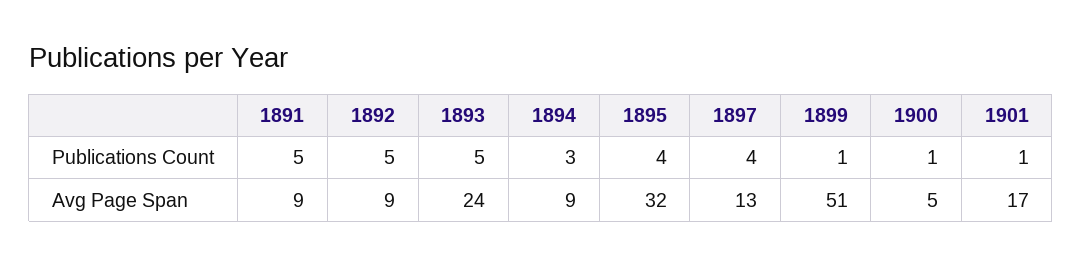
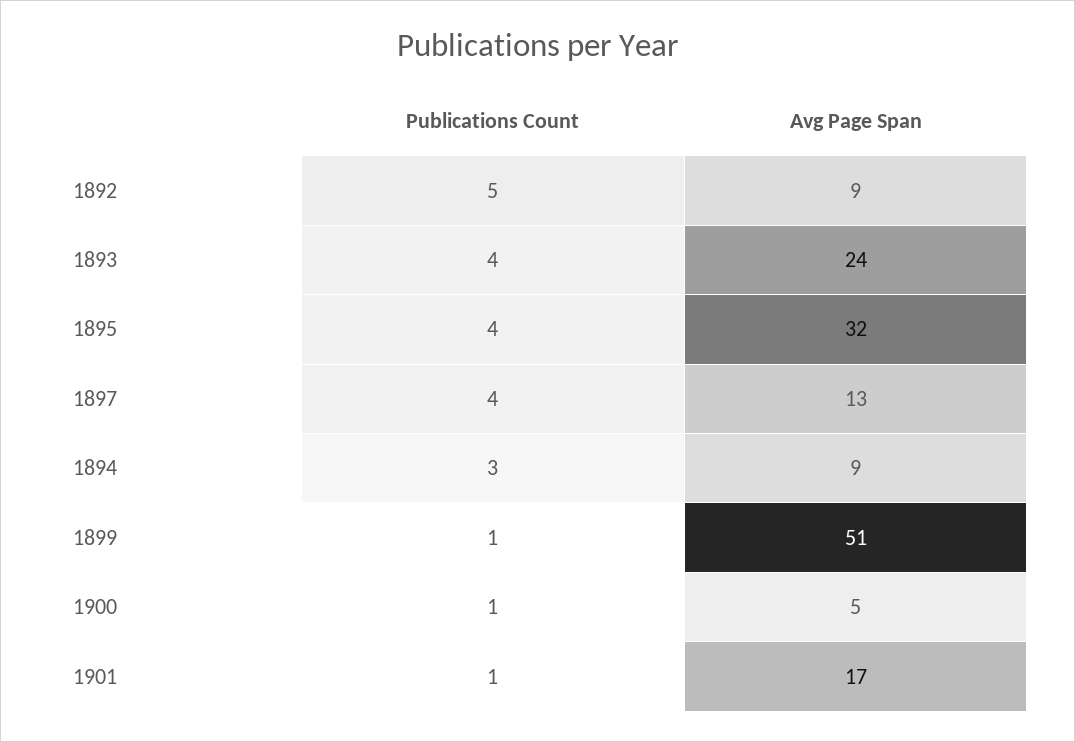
1891, Publications Count: 5 -> none
1893, Publications Count: 5 -> 4
1891, Avg Page Span: 9 -> none

